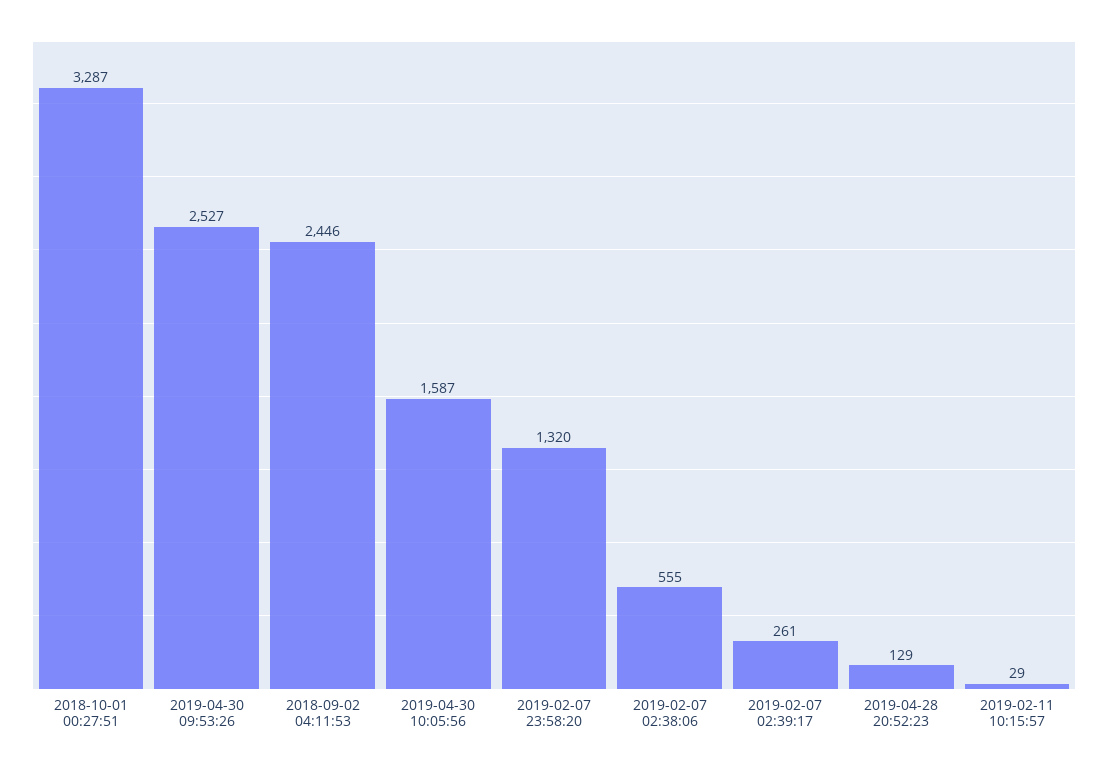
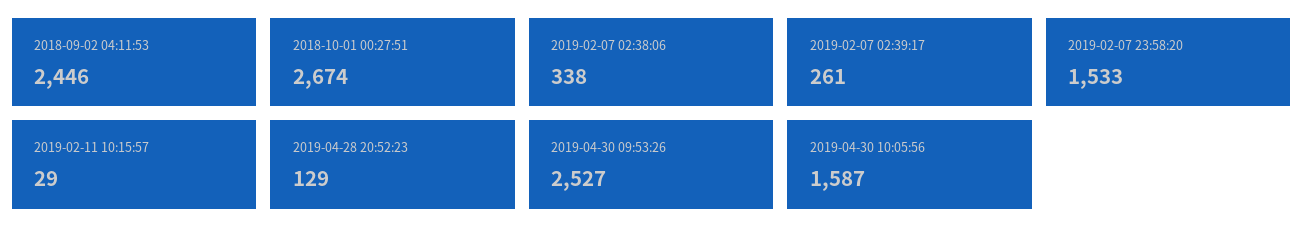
2018-10-01 00:27:51: 3287 -> 2674
2019-02-07 23:58:20: 1320 -> 1533
2019-02-07 02:38:06: 555 -> 338

